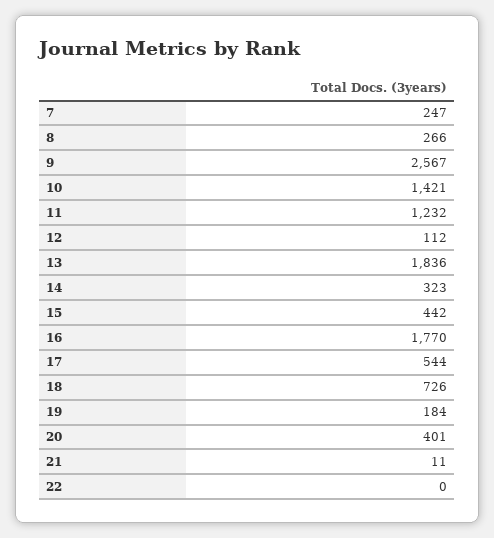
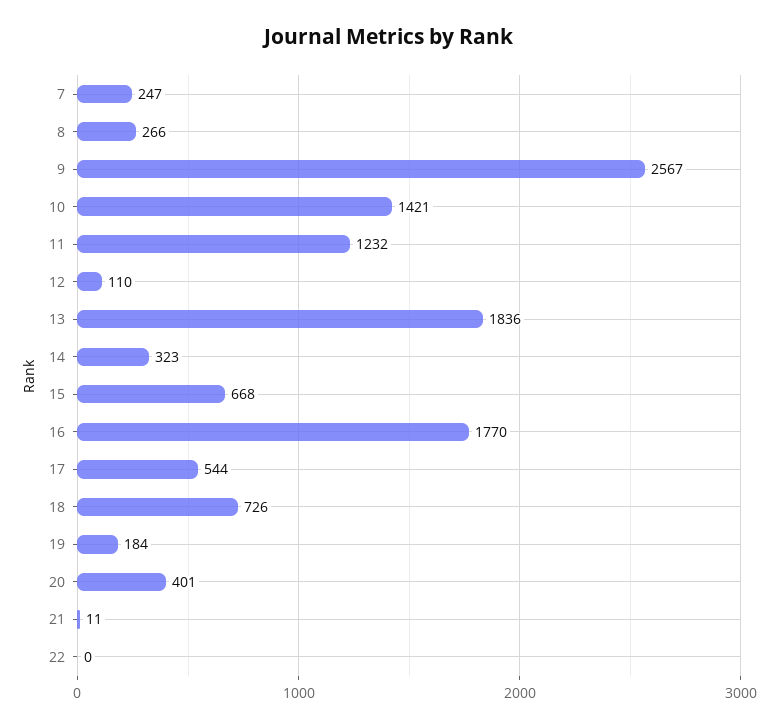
12: 112 -> 110
15: 442 -> 668

